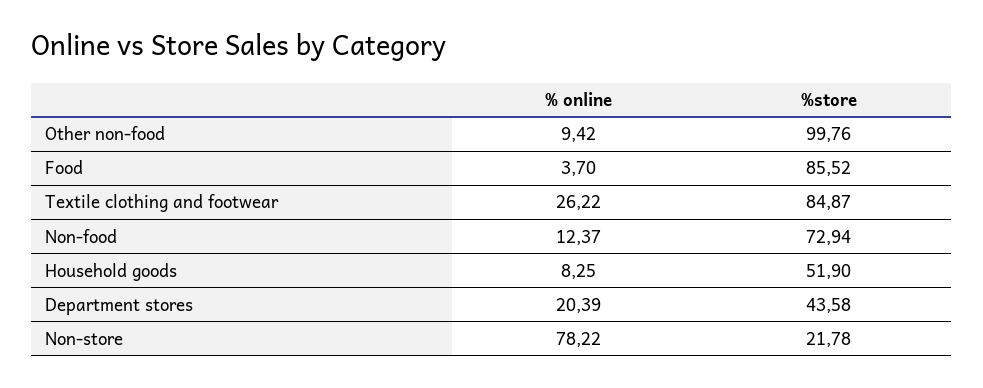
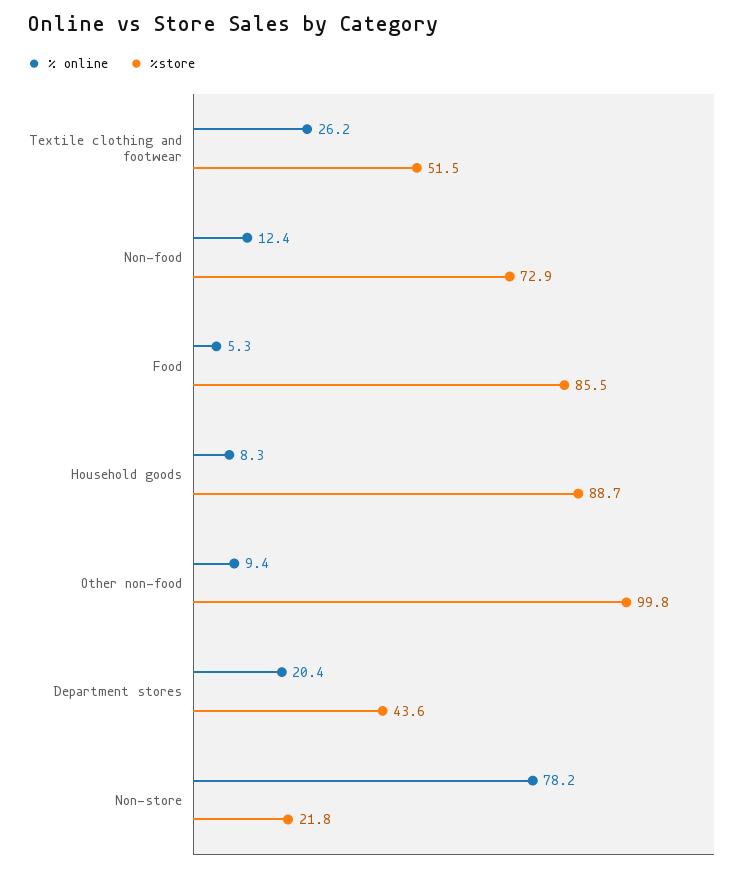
% online, Food: 3.7 -> 5.3
%store, Textile clothing and footwear: 84.87 -> 51.5
%store, Household goods: 51.9 -> 88.7

